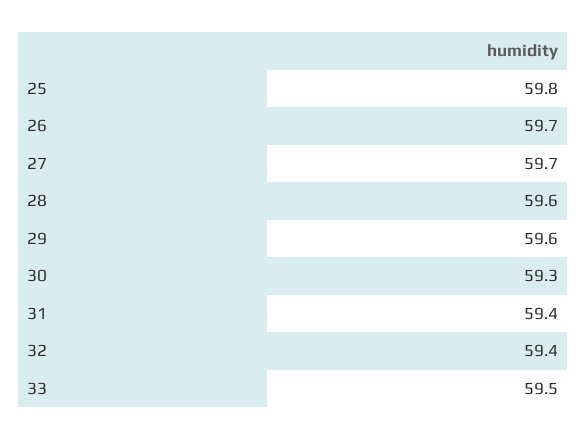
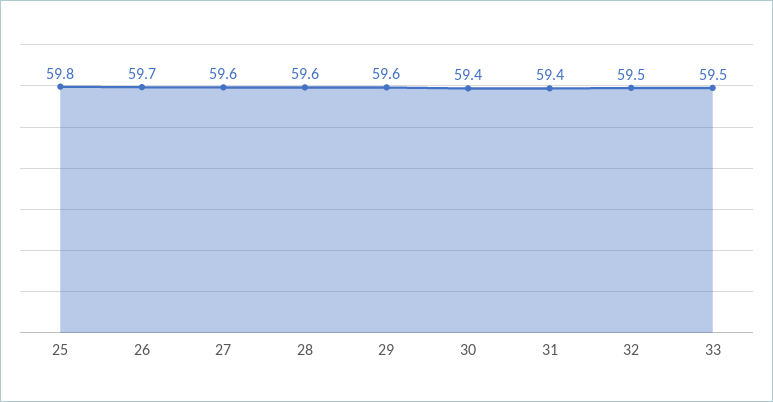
27: 59.7 -> 59.6
30: 59.3 -> 59.4
32: 59.4 -> 59.5

